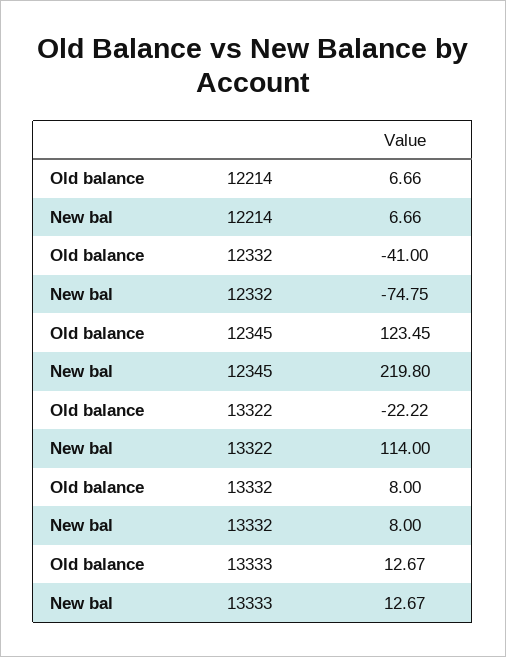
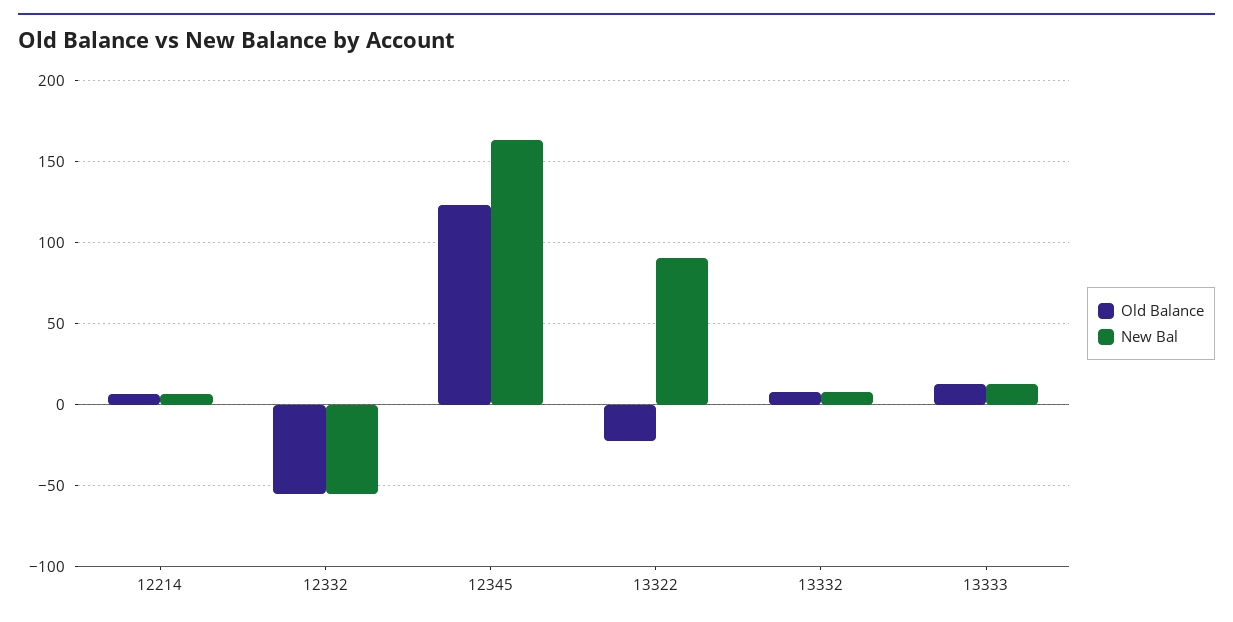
Old balance, 12332: -41 -> -55
New bal, 12332: -74.75 -> -55
New bal, 12345: 219.8 -> 165
New bal, 13322: 114 -> 90

